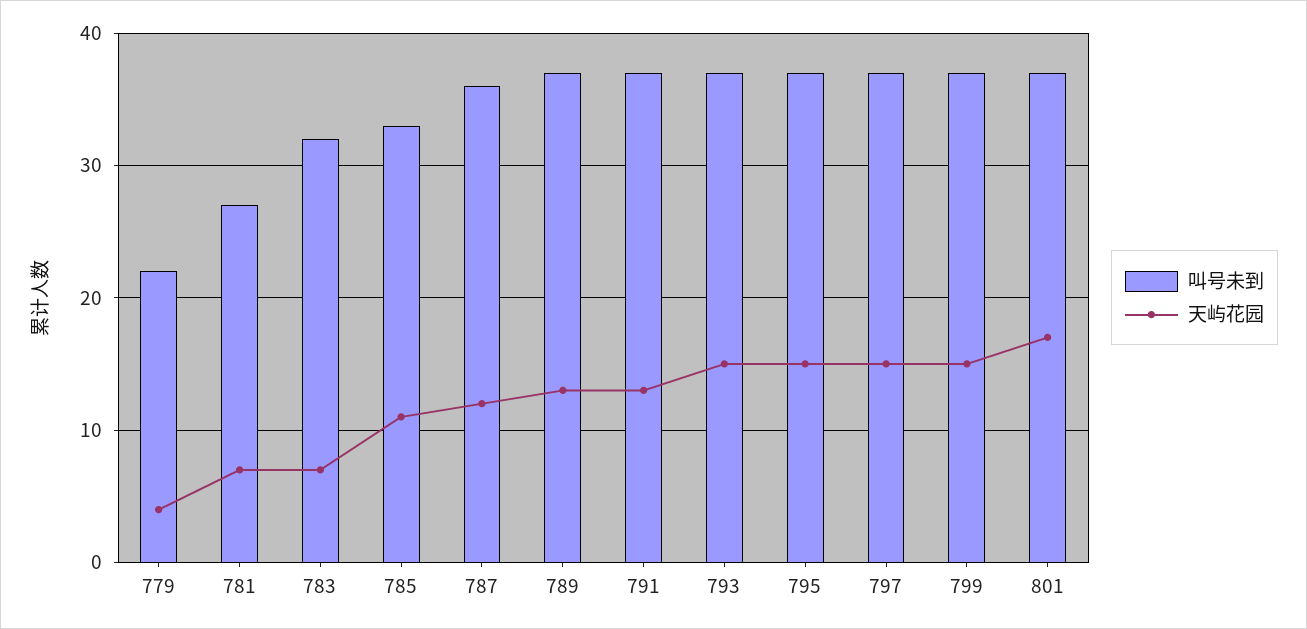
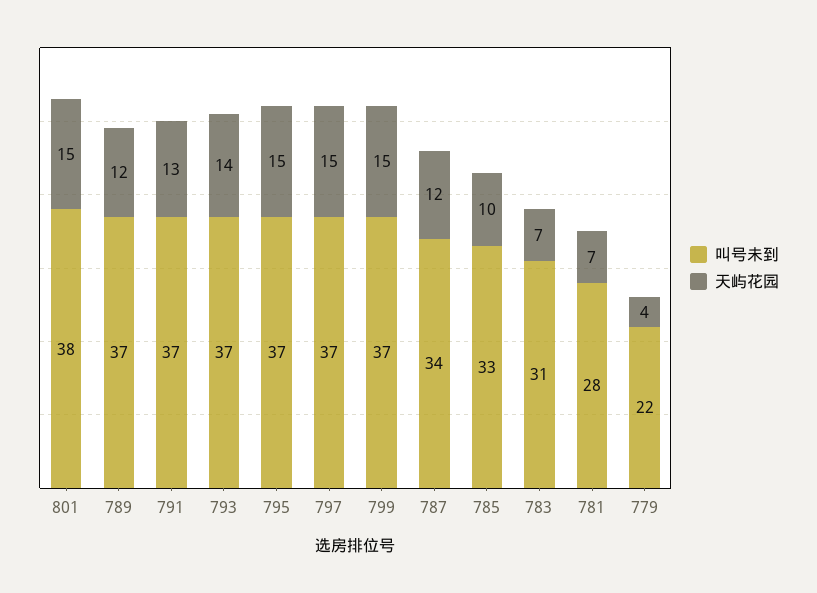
叫号未到, 781: 27 -> 28
叫号未到, 783: 32 -> 31
天屿花园, 785: 11 -> 10
叫号未到, 787: 36 -> 34
天屿花园, 789: 13 -> 12
天屿花园, 793: 15 -> 14
叫号未到, 801: 37 -> 38
天屿花园, 801: 17 -> 15

